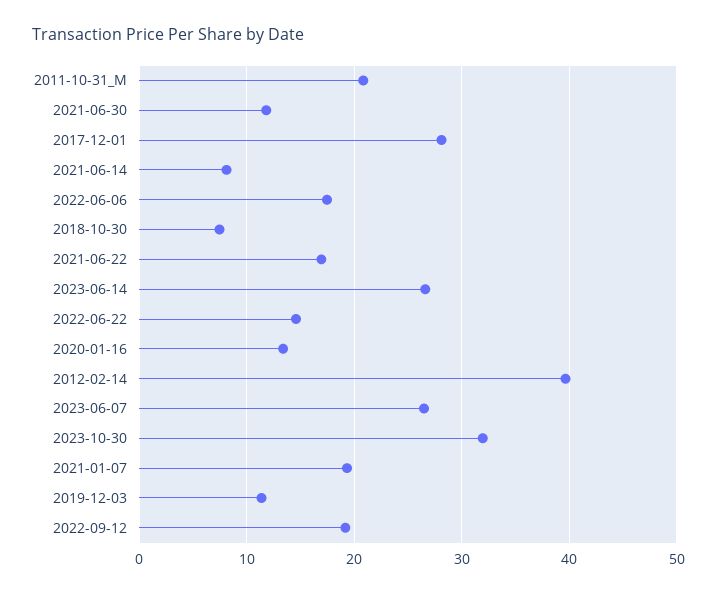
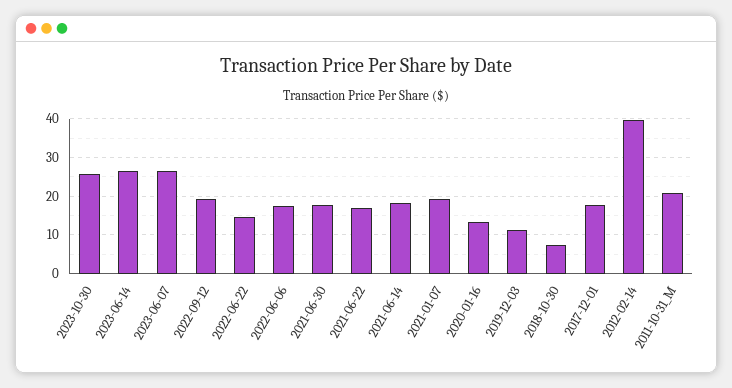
2021-06-30: 12 -> 18
2017-12-01: 28 -> 18
2021-06-14: 8 -> 18
2023-10-30: 32 -> 26

